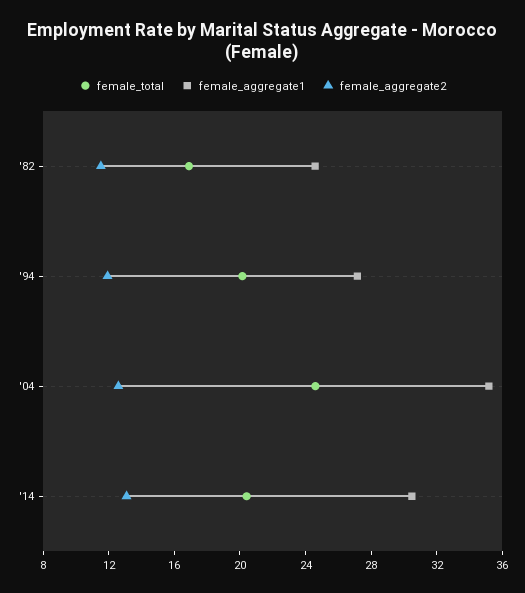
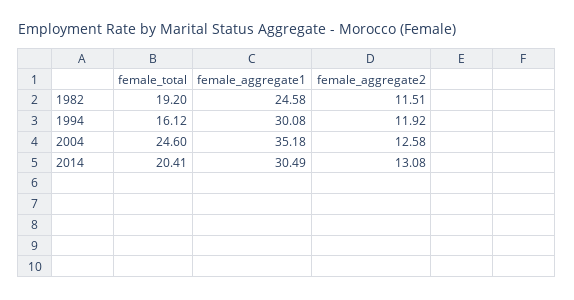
female_total, '82: 17 -> 19.2
female_total, '94: 20 -> 16.12
female_aggregate1, '94: 27 -> 30.08

